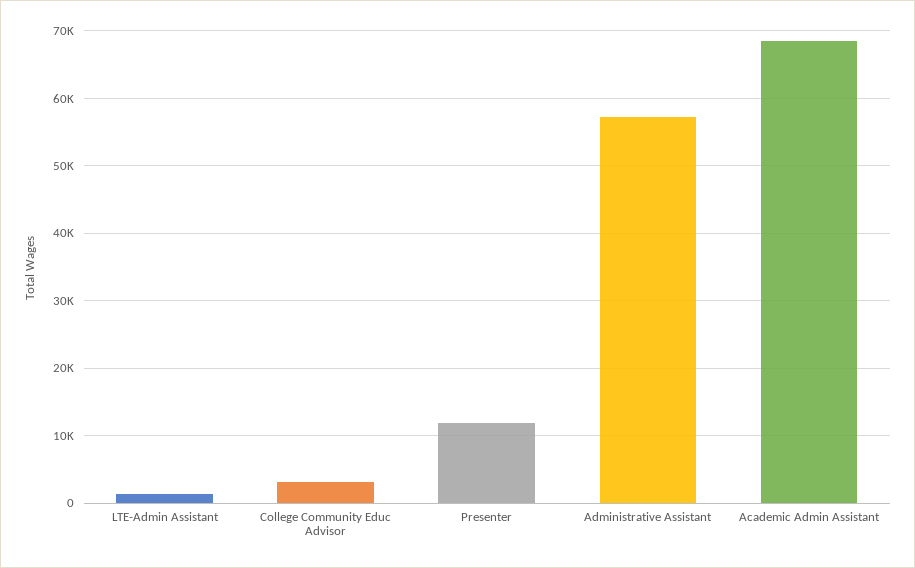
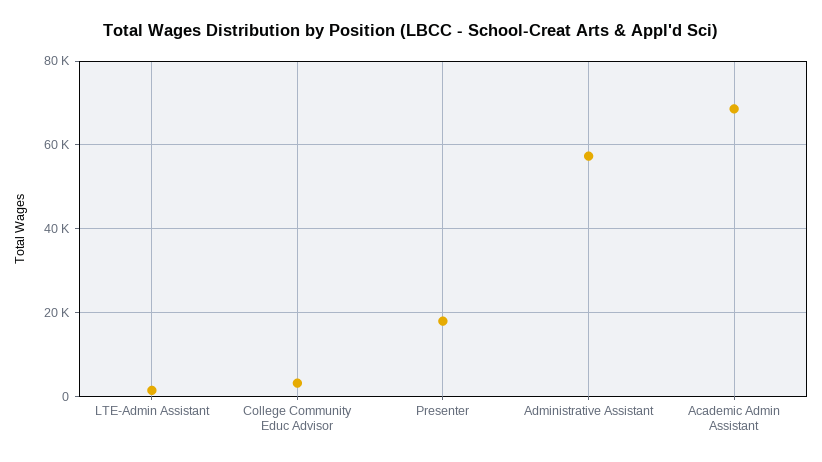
Presenter: 12000 -> 18000

